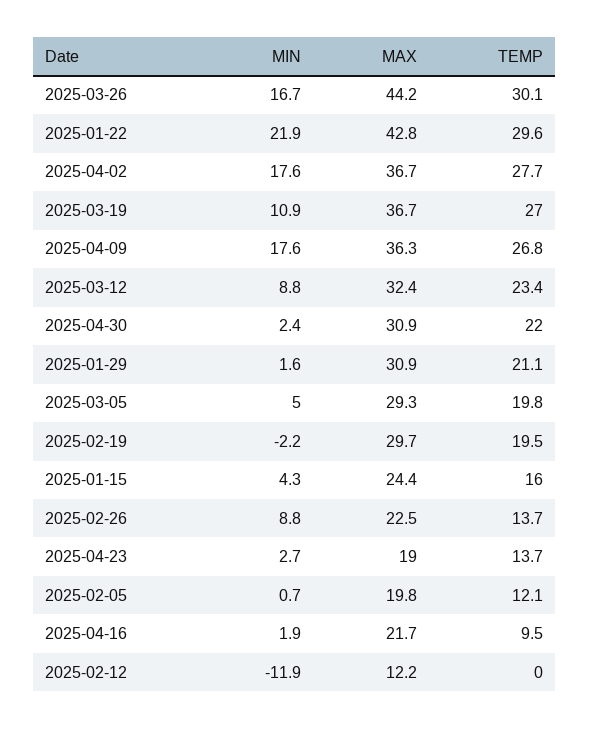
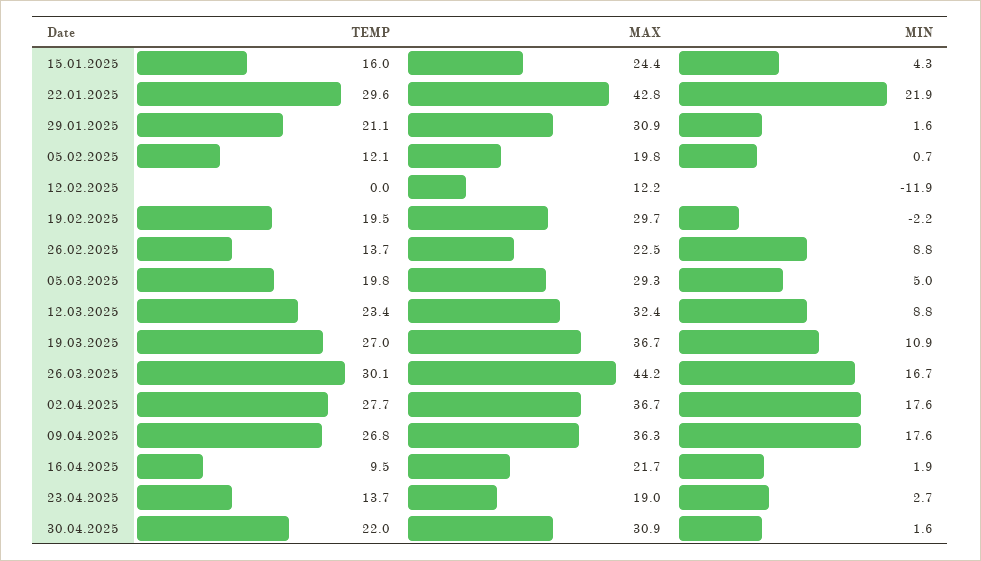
MIN, 2025-04-30: 2.4 -> 1.6

